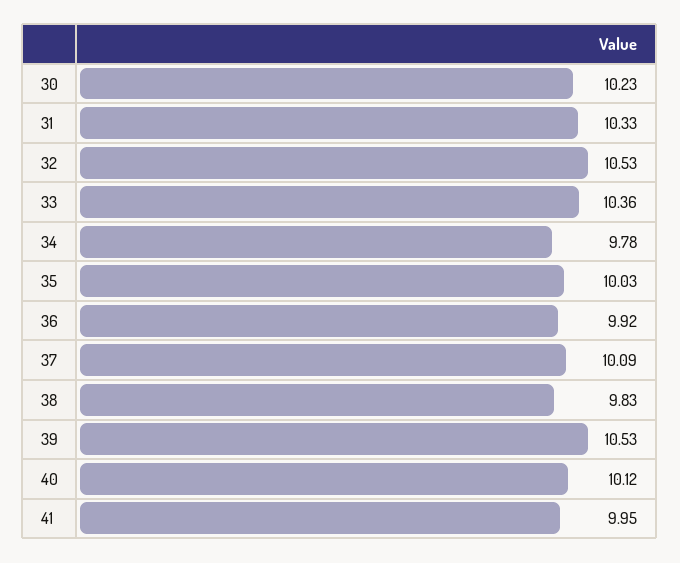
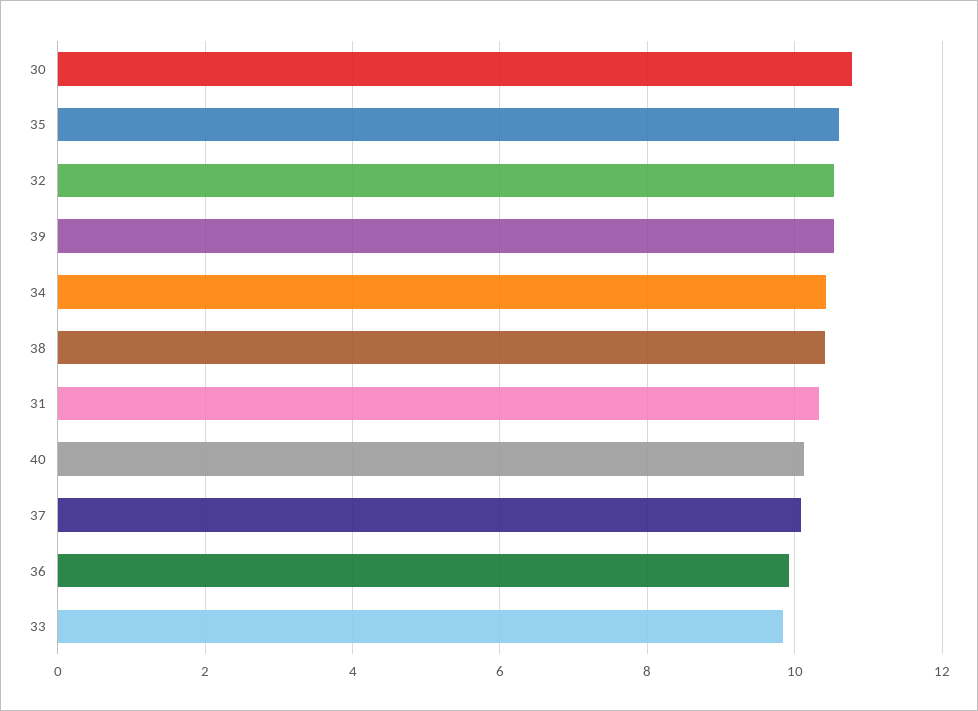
30: 10.23 -> 10.8
33: 10.36 -> 9.8
34: 9.78 -> 10.4
35: 10.03 -> 10.6
38: 9.83 -> 10.4
41: 9.95 -> none

